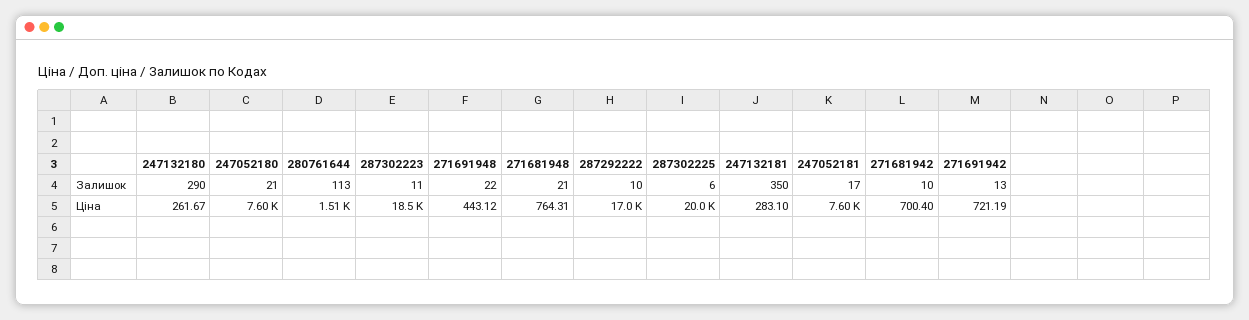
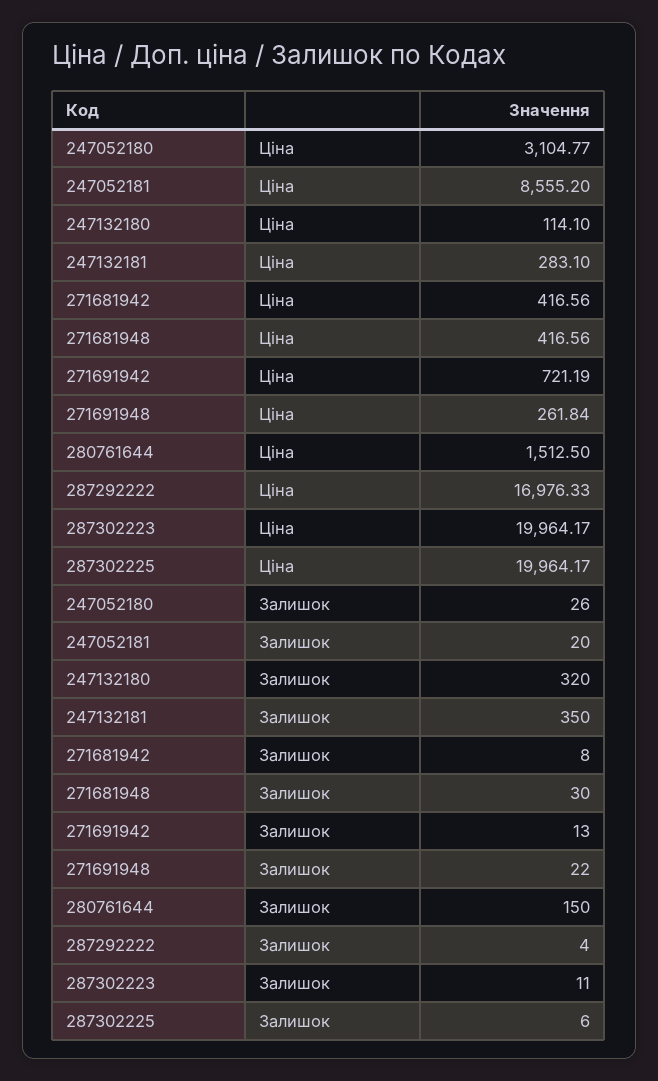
247132180, Залишок: 290 -> 320
247052180, Залишок: 21 -> 26
280761644, Залишок: 113 -> 150
271681948, Залишок: 21 -> 30
287292222, Залишок: 10 -> 4
247052181, Залишок: 17 -> 20
271681942, Залишок: 10 -> 8
247132180, Ціна: 261.67 -> 114.1
247052180, Ціна: 7600 -> 3104.77
287302223, Ціна: 18500 -> 19964.17
271691948, Ціна: 443.12 -> 261.84
271681948, Ціна: 764.31 -> 416.56
247052181, Ціна: 7600 -> 8555.2
271681942, Ціна: 700.4 -> 416.56

